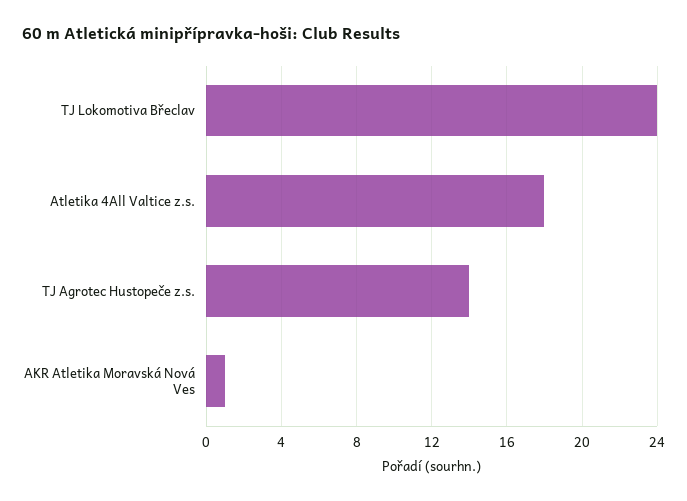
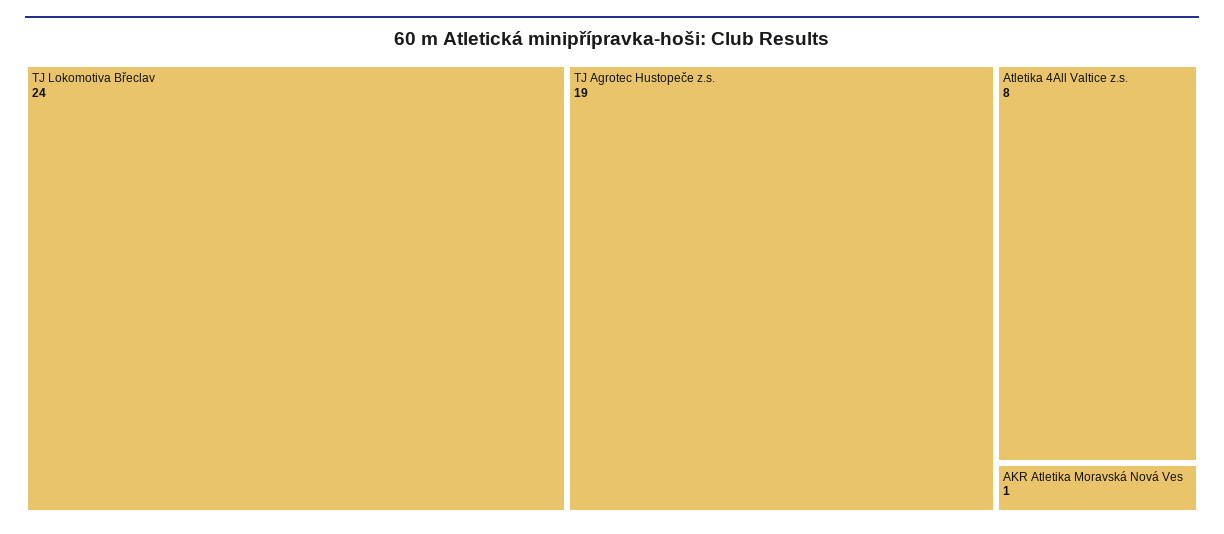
Atletika 4All Valtice z.s.: 18 -> 8
TJ Agrotec Hustopeče z.s.: 14 -> 19

